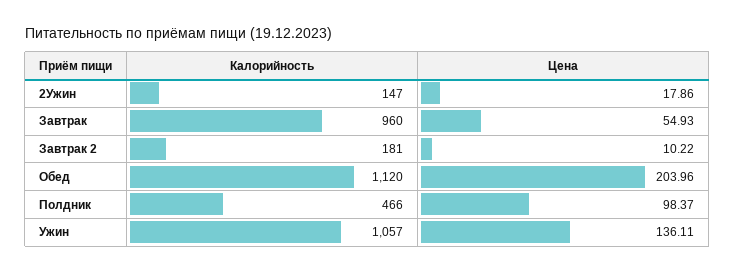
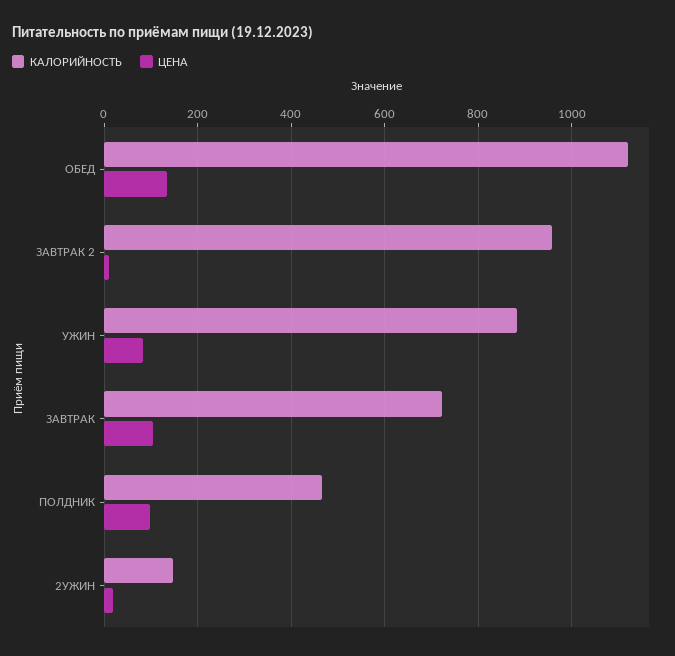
Калорийность, Завтрак: 960 -> 720
Цена, Завтрак: 54.93 -> 100
Калорийность, Завтрак 2: 181 -> 960
Цена, Обед: 203.96 -> 140
Калорийность, Ужин: 1057 -> 880
Цена, Ужин: 136.11 -> 80

